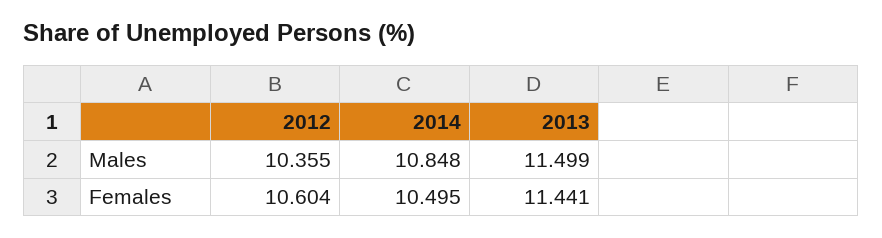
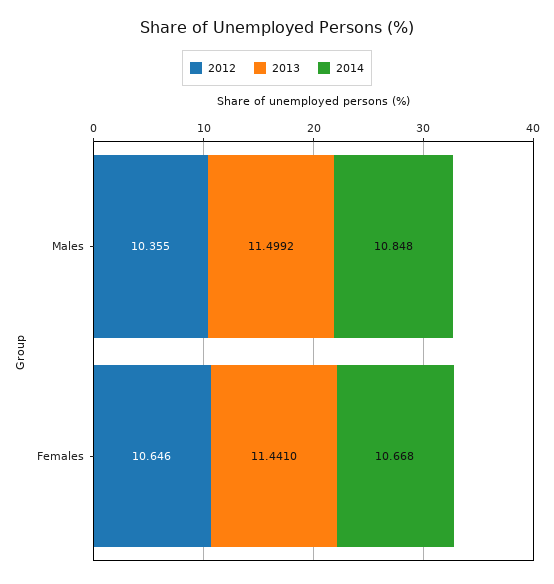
2013, Males: 11.499 -> 11.4992
2012, Females: 10.604 -> 10.646
2014, Females: 10.495 -> 10.668

